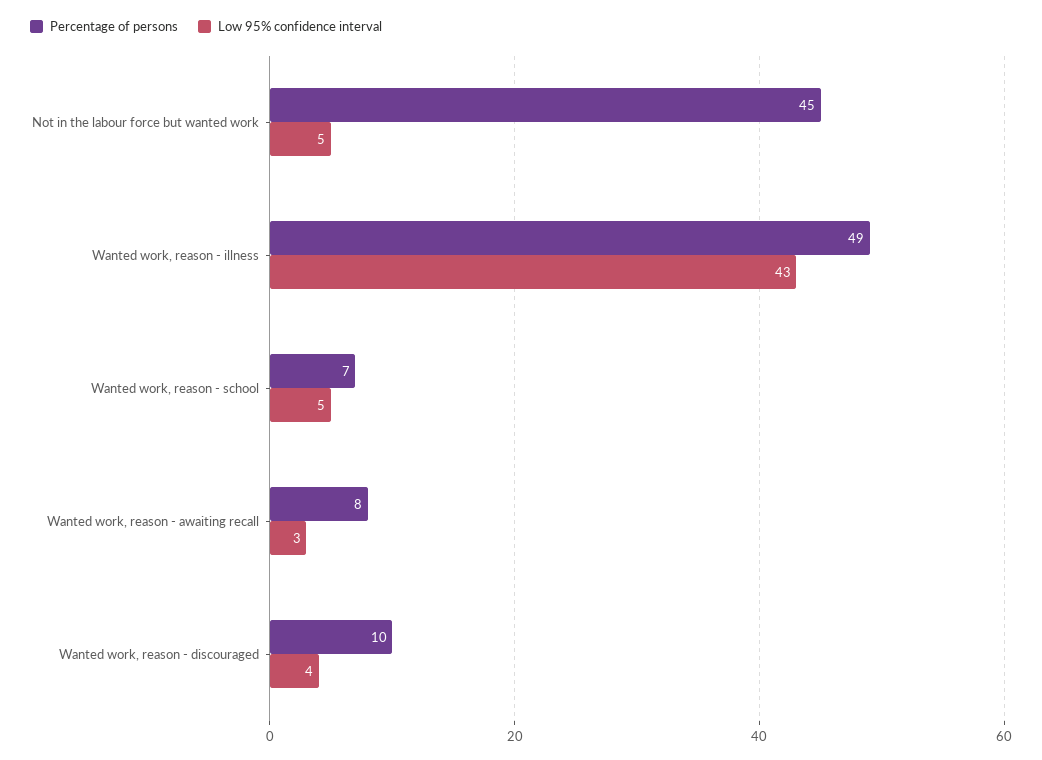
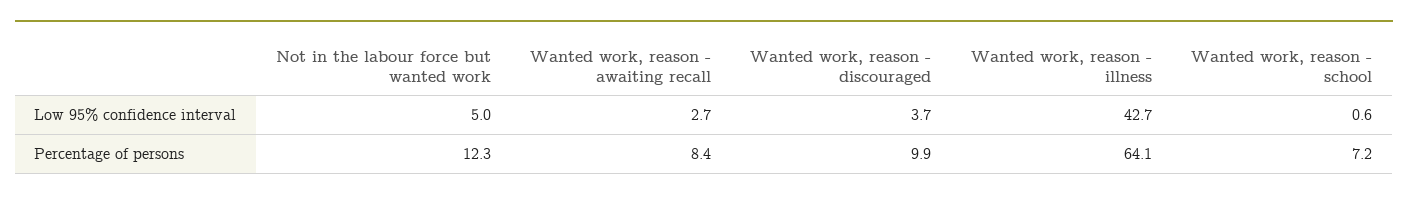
Percentage of persons, Not in the labour force but wanted work: 45 -> 12.3
Percentage of persons, Wanted work, reason - illness: 49 -> 64.1
Low 95% confidence interval, Wanted work, reason - school: 5 -> 0.6

